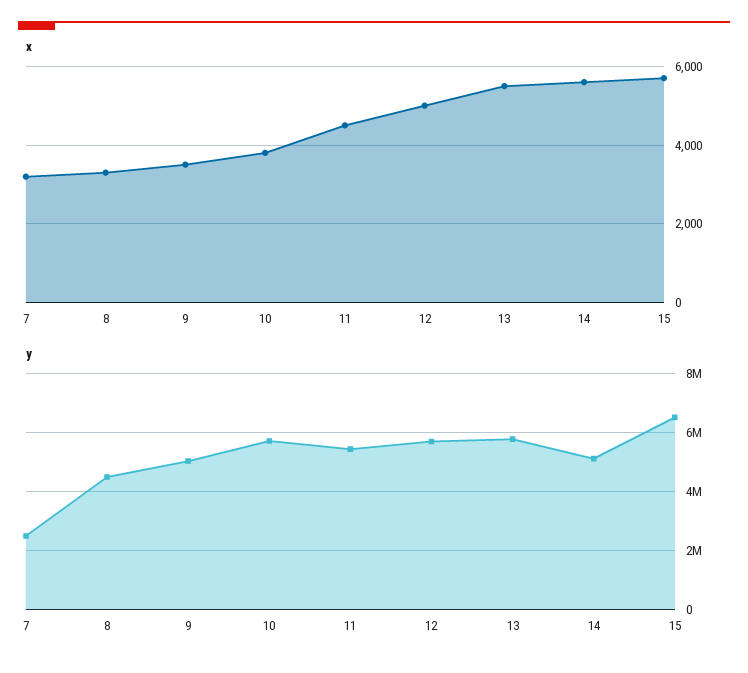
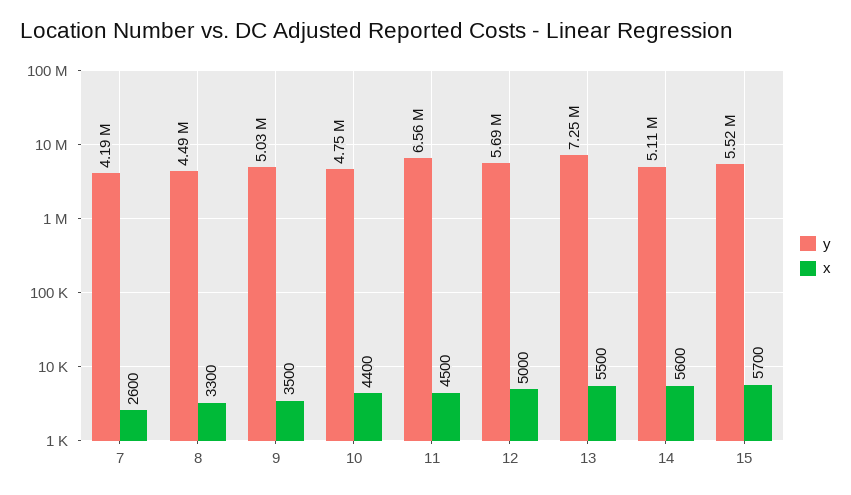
x, 7: 3200 -> 2600
x, 10: 3800 -> 4400
y, 7: 2500000 -> 4190000
y, 10: 5750000 -> 4750000
y, 11: 5500000 -> 6560000
y, 13: 5750000 -> 7250000
y, 15: 6500000 -> 5520000

